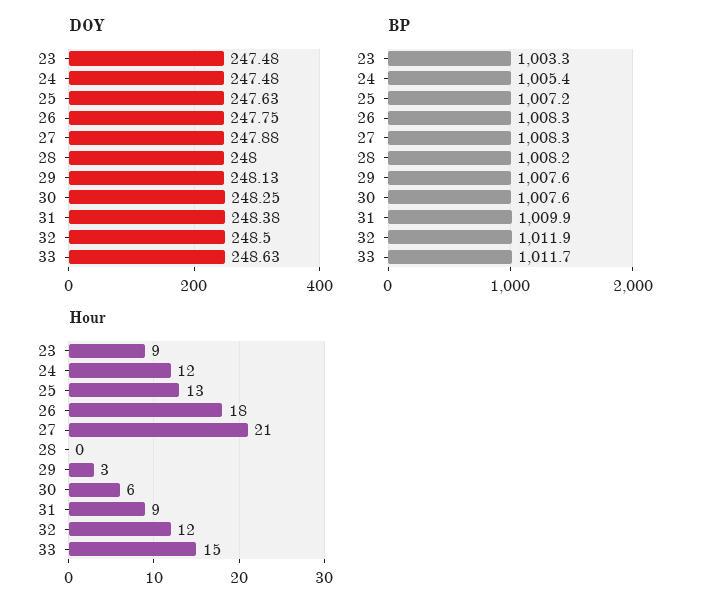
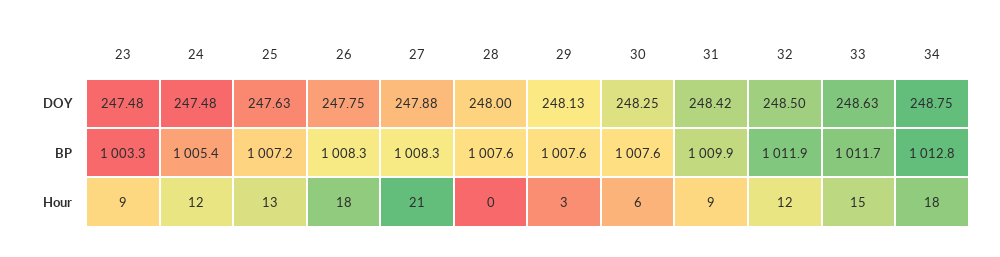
DOY, 31: 248.38 -> 248.42
BP, 28: 1008.2 -> 1007.6
DOY, 34: none -> 248.75
BP, 34: none -> 1012.8
Hour, 34: none -> 18

